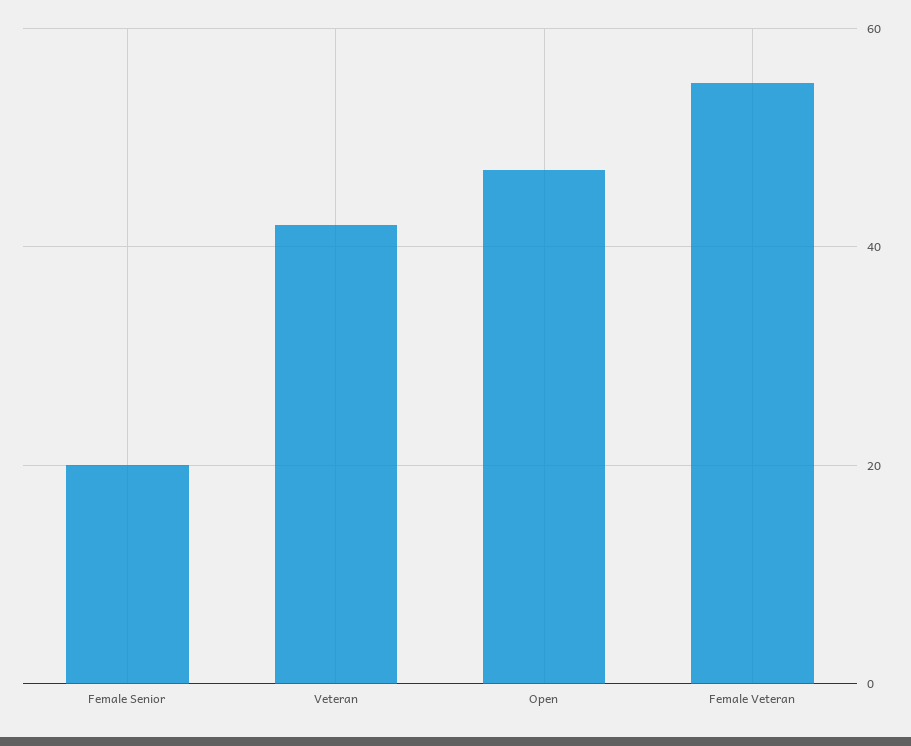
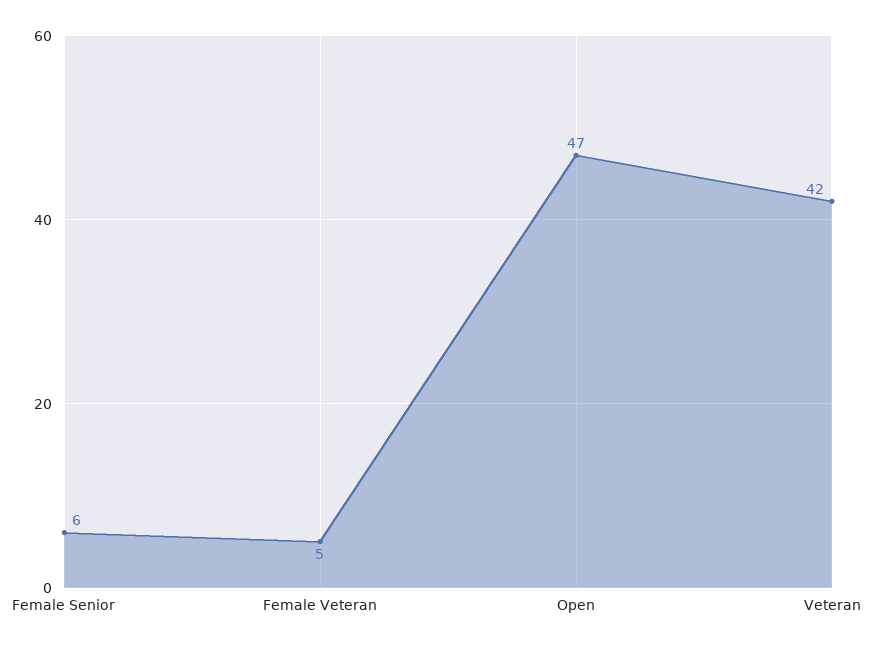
Female Senior: 20 -> 6
Female Veteran: 55 -> 5

